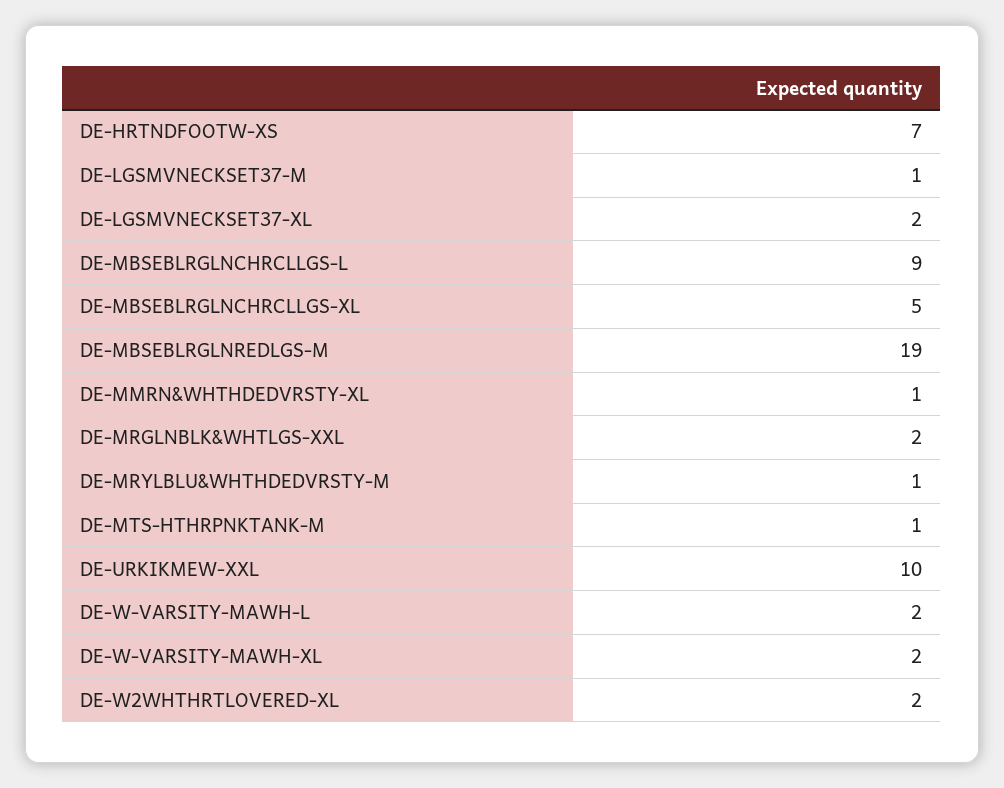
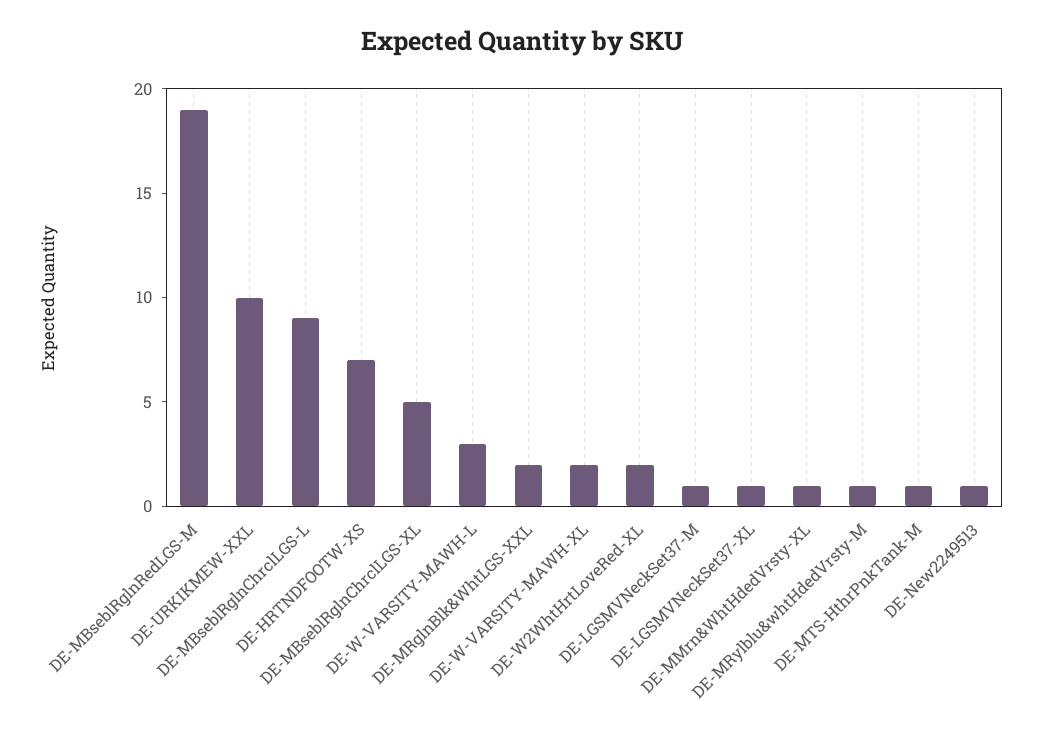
DE-LGSMVNECKSET37-XL: 2 -> 1
DE-W-VARSITY-MAWH-L: 2 -> 3
DE-New2249513: none -> 1

